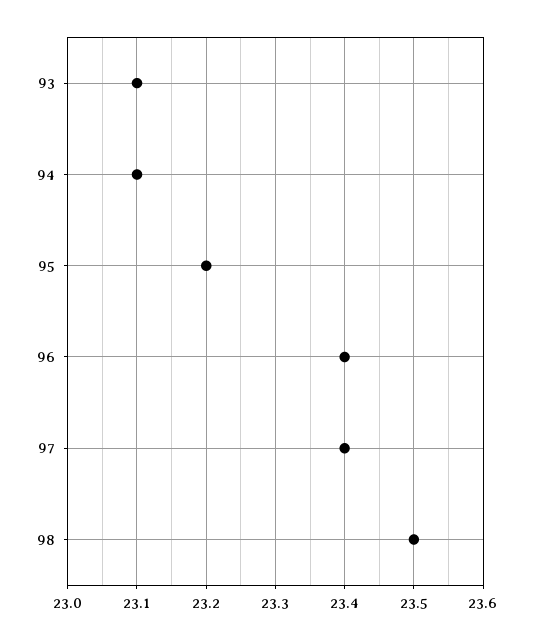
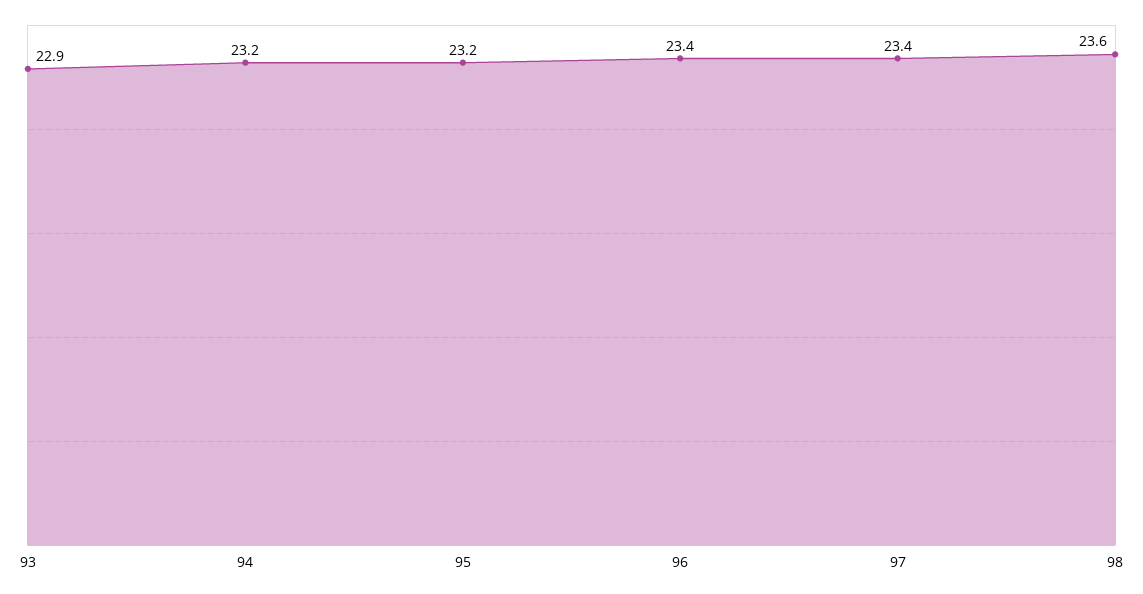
93: 23.1 -> 22.9
94: 23.1 -> 23.2
98: 23.5 -> 23.6

